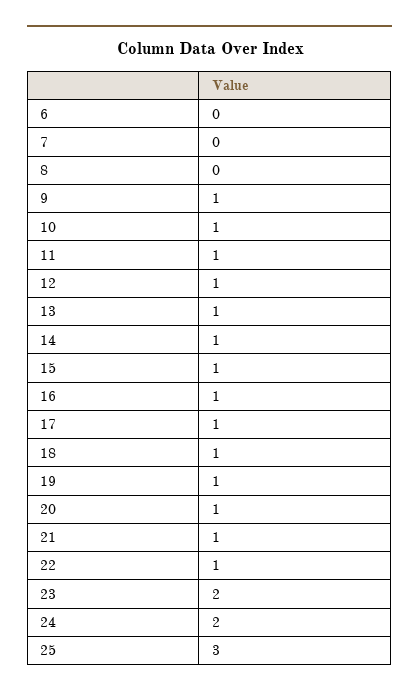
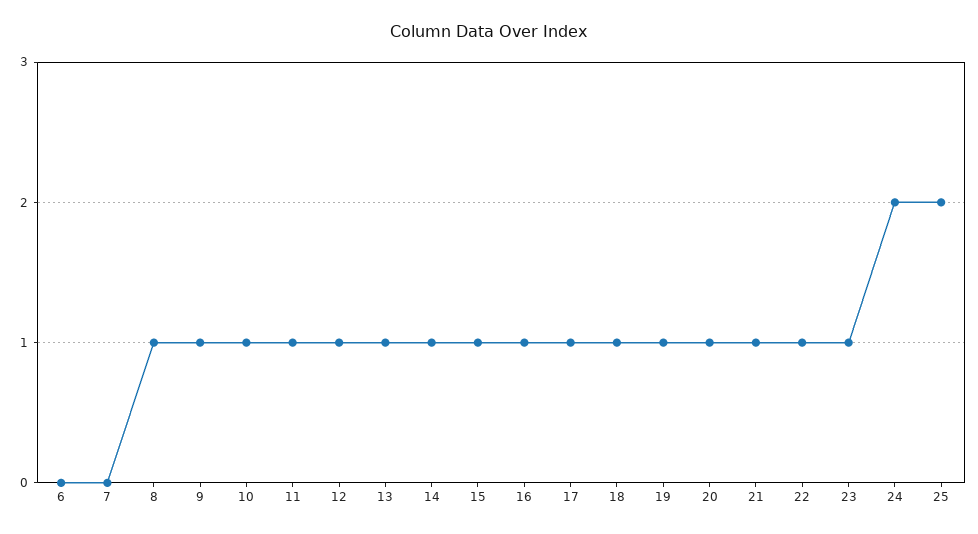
8: 0 -> 1
23: 2 -> 1
25: 3 -> 2

